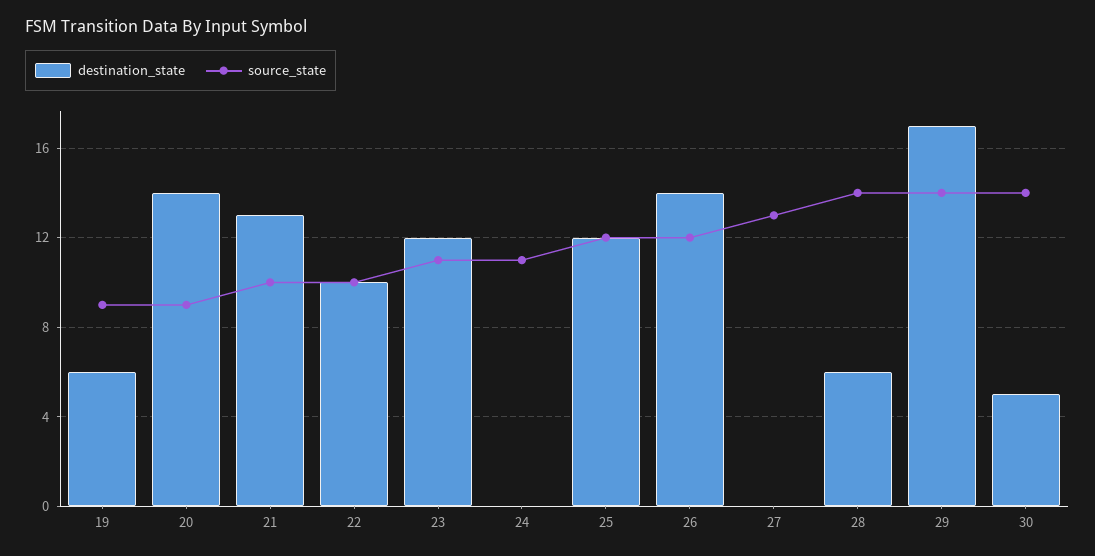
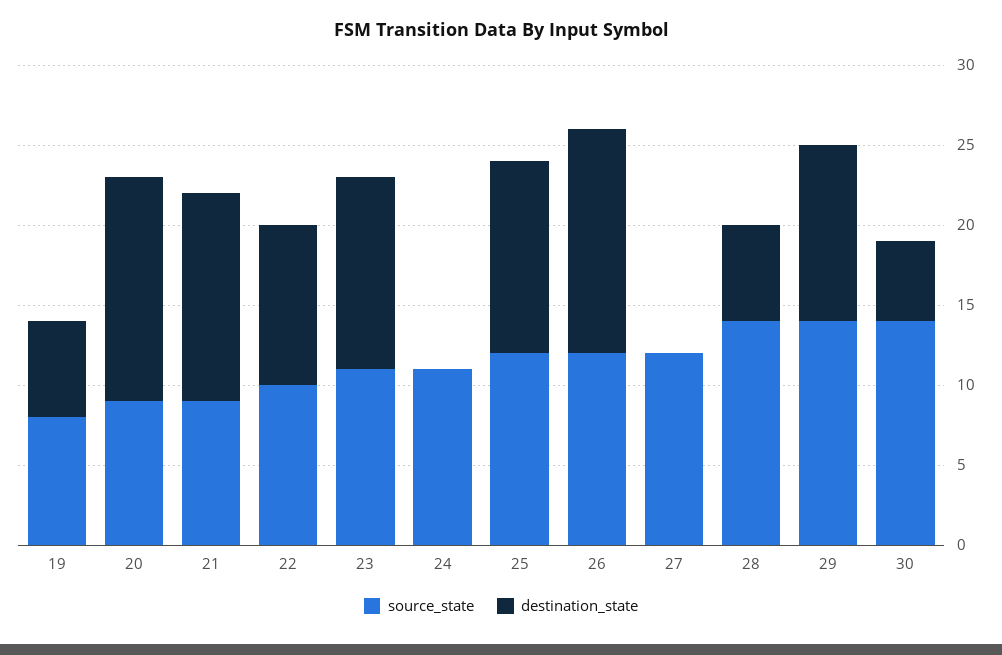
source_state, 19: 9 -> 8
source_state, 21: 10 -> 9
source_state, 27: 13 -> 12
destination_state, 29: 17 -> 11

